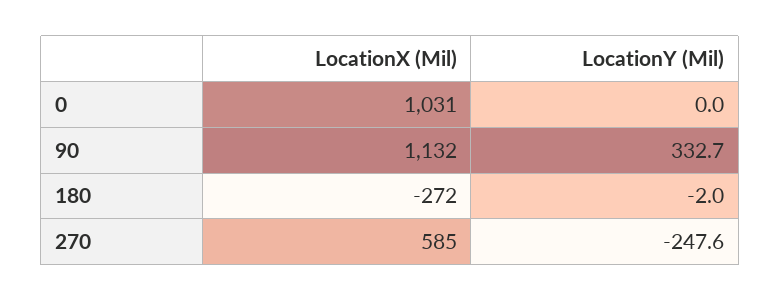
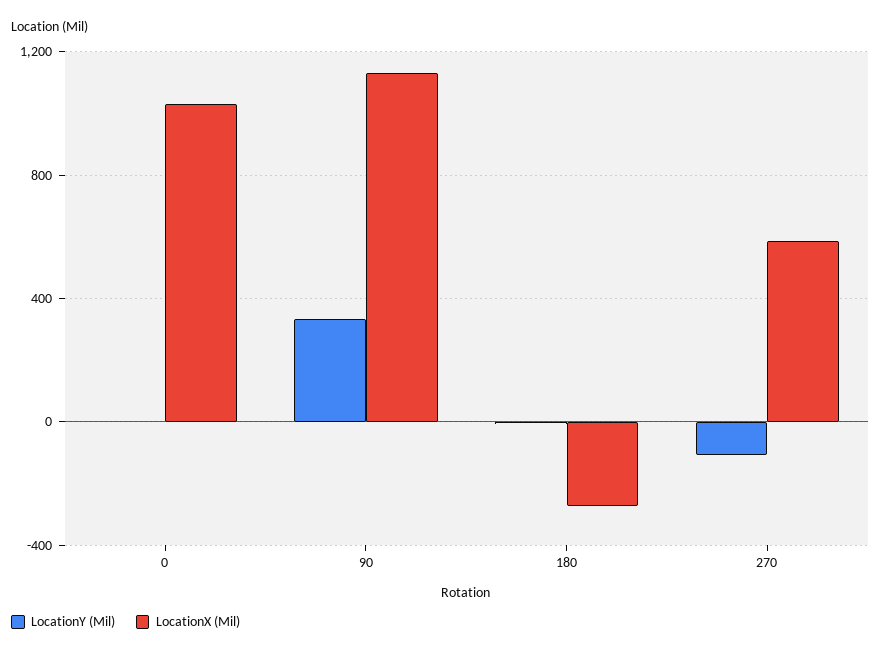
LocationY (Mil), 270: -247.6 -> -100

